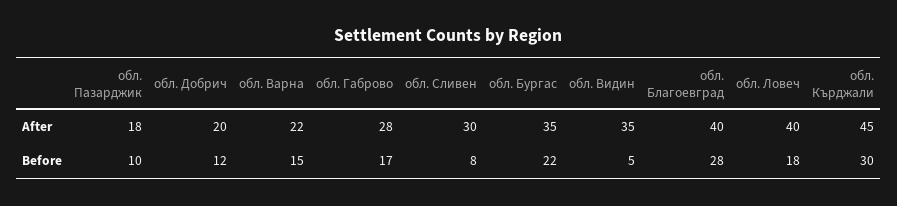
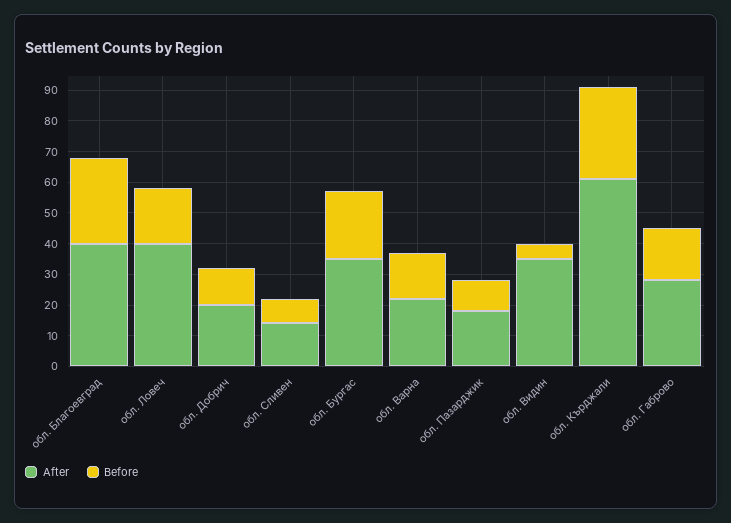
After, обл. Сливен: 30 -> 15
After, обл. Кърджали: 45 -> 60

